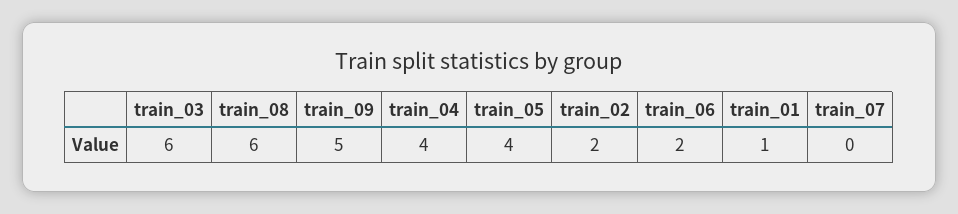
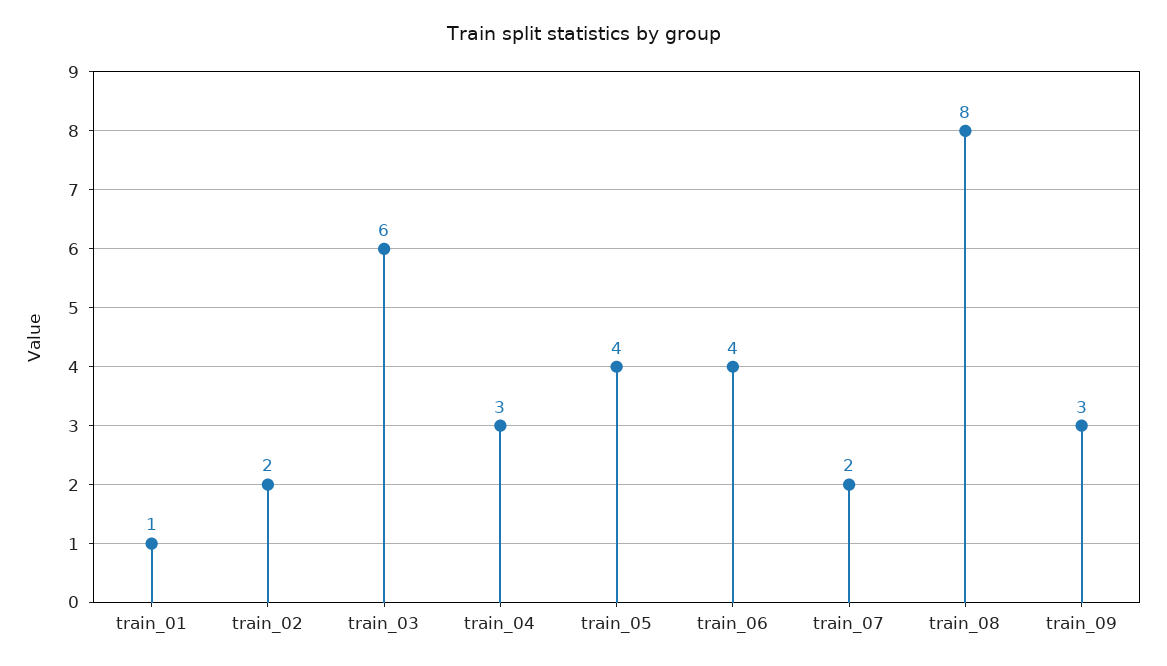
train_08: 6 -> 8
train_09: 5 -> 3
train_04: 4 -> 3
train_06: 2 -> 4
train_07: 0 -> 2

